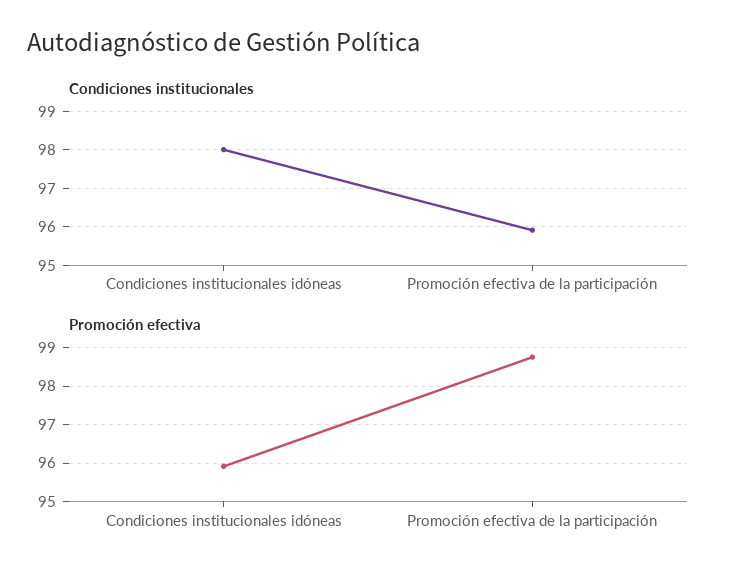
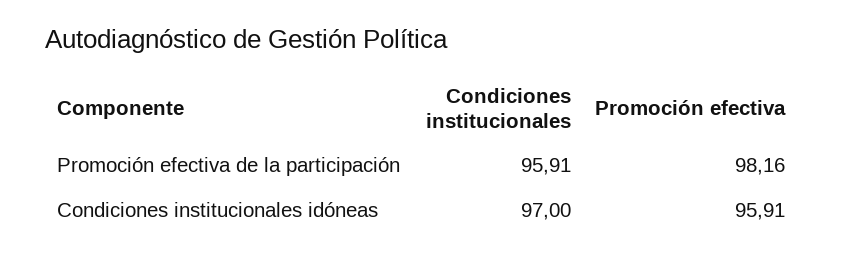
Condiciones institucionales, Condiciones institucionales idóneas: 98 -> 97
Promoción efectiva, Promoción efectiva de la participación: 98.8 -> 98.16

